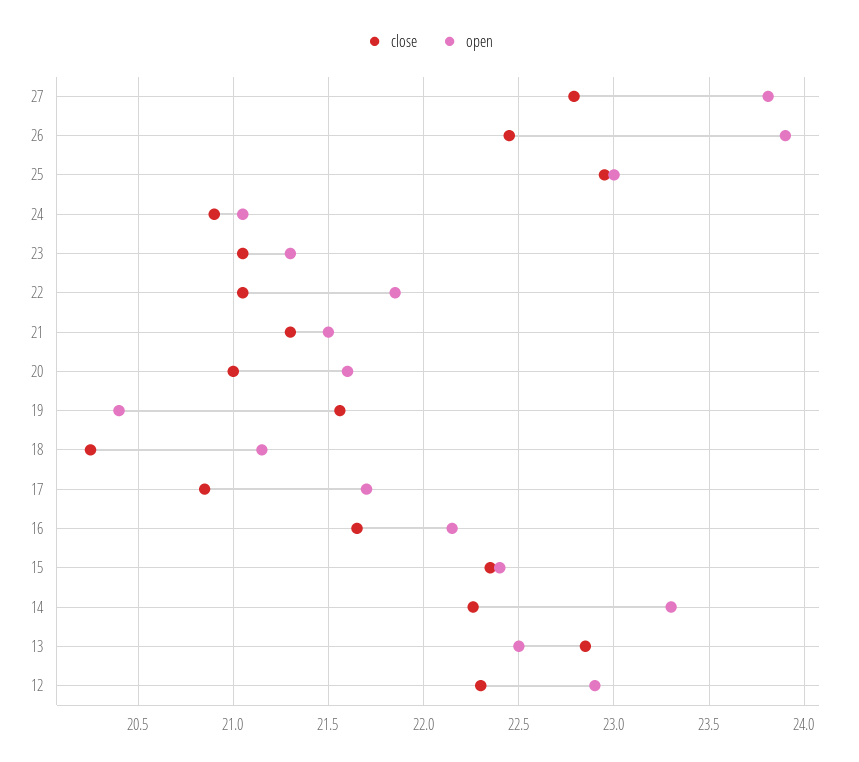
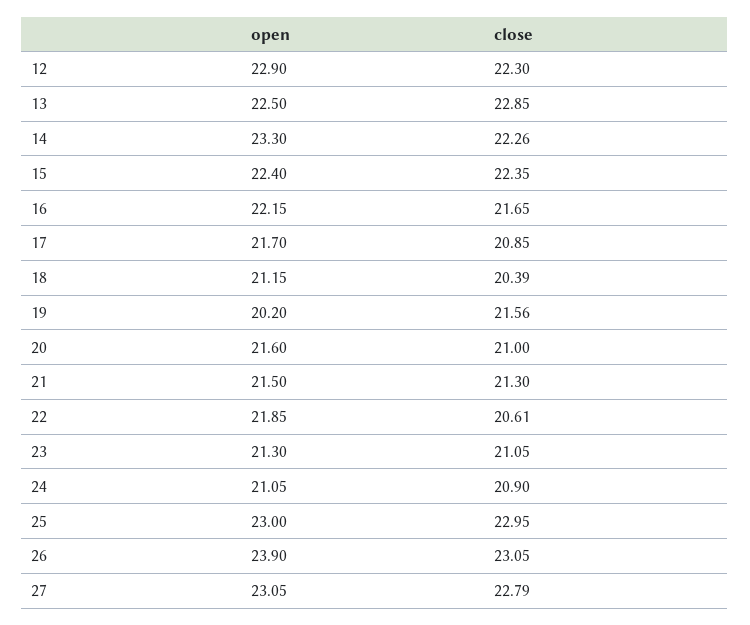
open, 27: 23.8 -> 23.05
close, 26: 22.45 -> 23.05
close, 22: 21.05 -> 20.61
open, 19: 20.4 -> 20.2
close, 18: 20.25 -> 20.39

